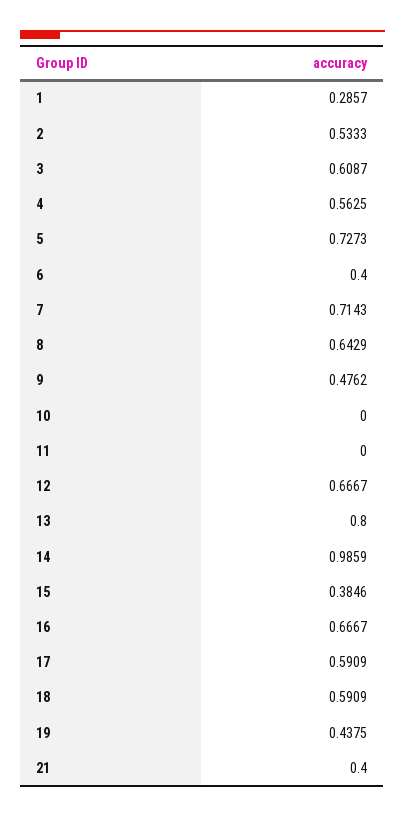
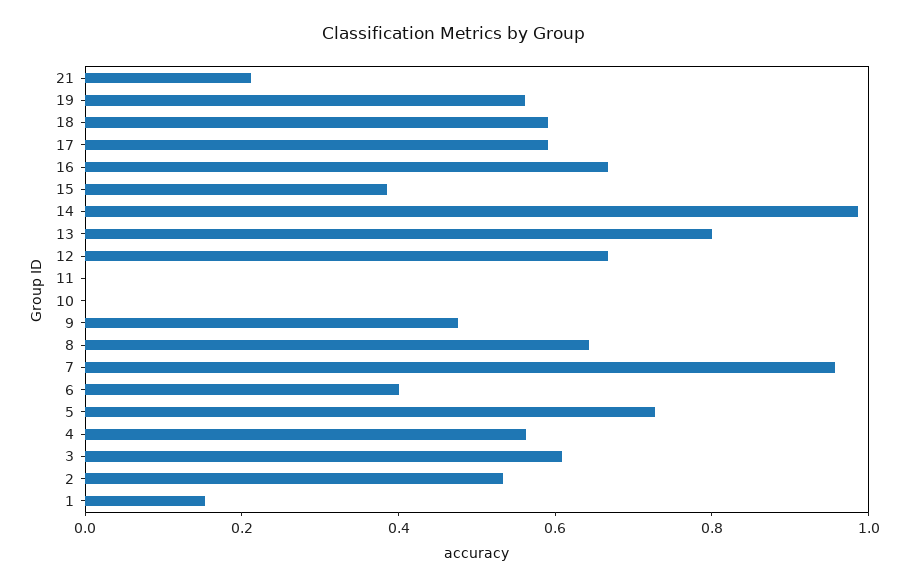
1: 0.2857 -> 0.15
7: 0.7143 -> 0.95
19: 0.4375 -> 0.55
21: 0.4 -> 0.2

